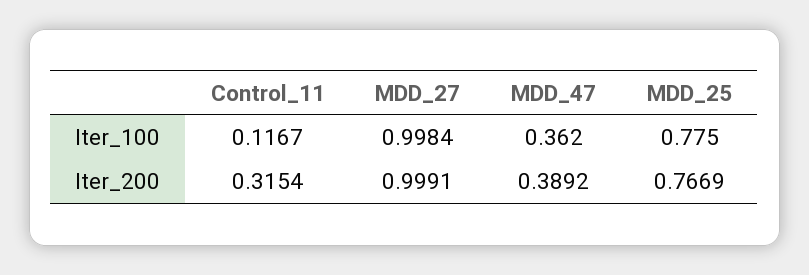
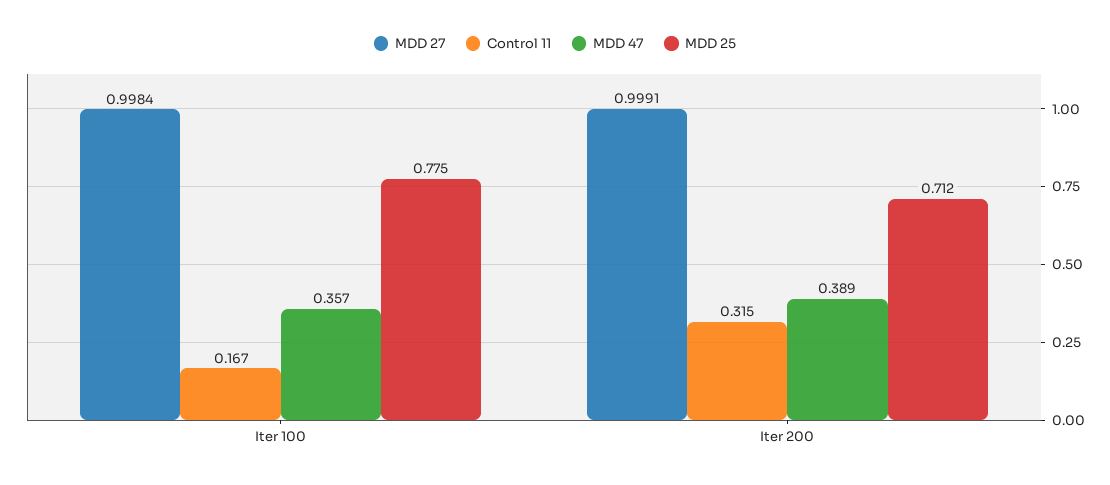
Control_11, Iter_100: 0.1167 -> 0.167
MDD_47, Iter_100: 0.362 -> 0.357
MDD_25, Iter_200: 0.7669 -> 0.712

